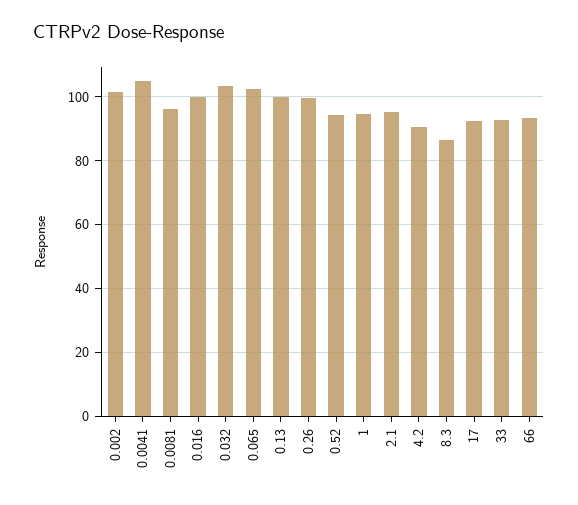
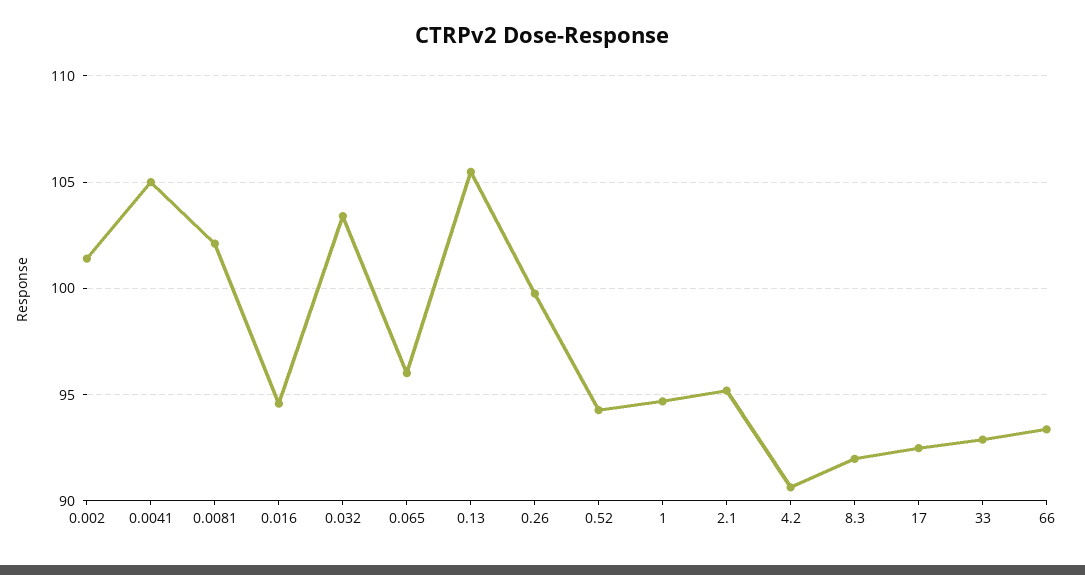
0.0081: 96 -> 102
0.016: 100 -> 94.5
0.065: 102 -> 96
0.13: 100 -> 105.5
8.3: 86 -> 92

